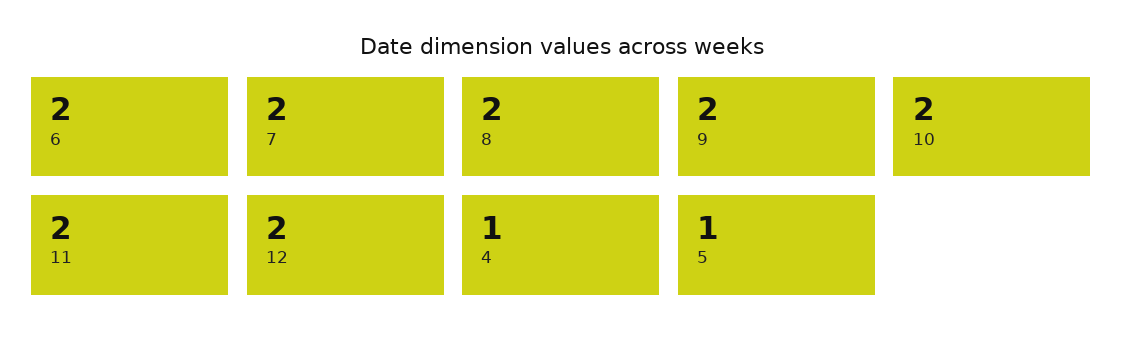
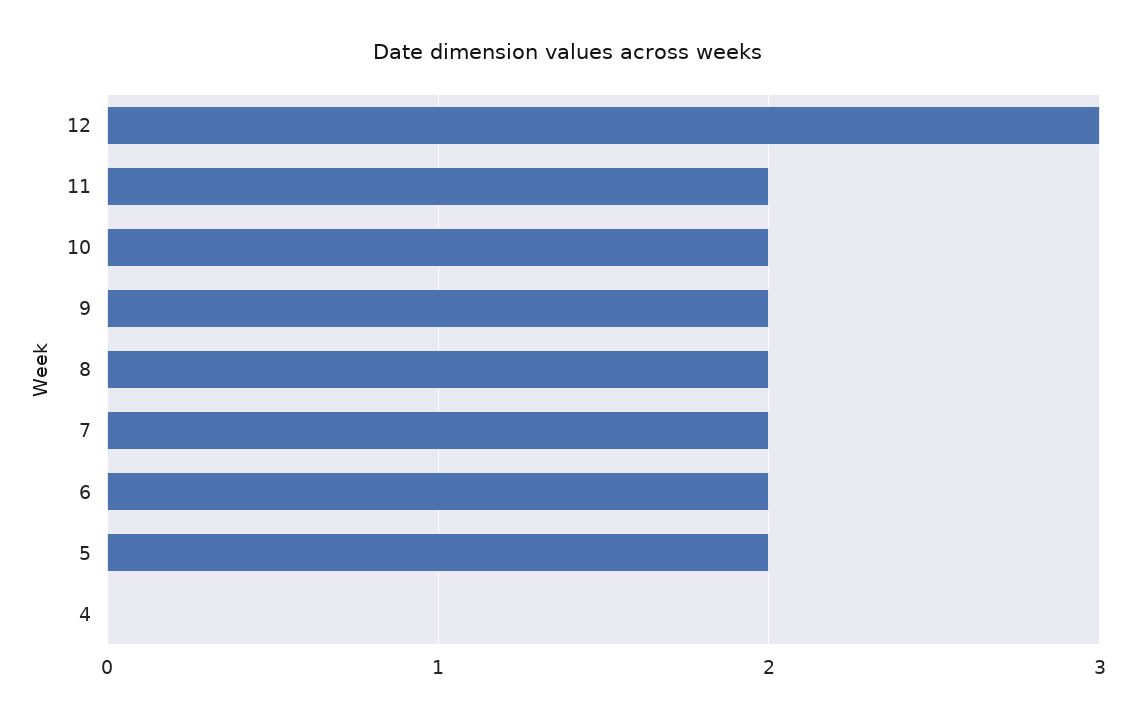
12: 2 -> 3
4: 1 -> 0
5: 1 -> 2

